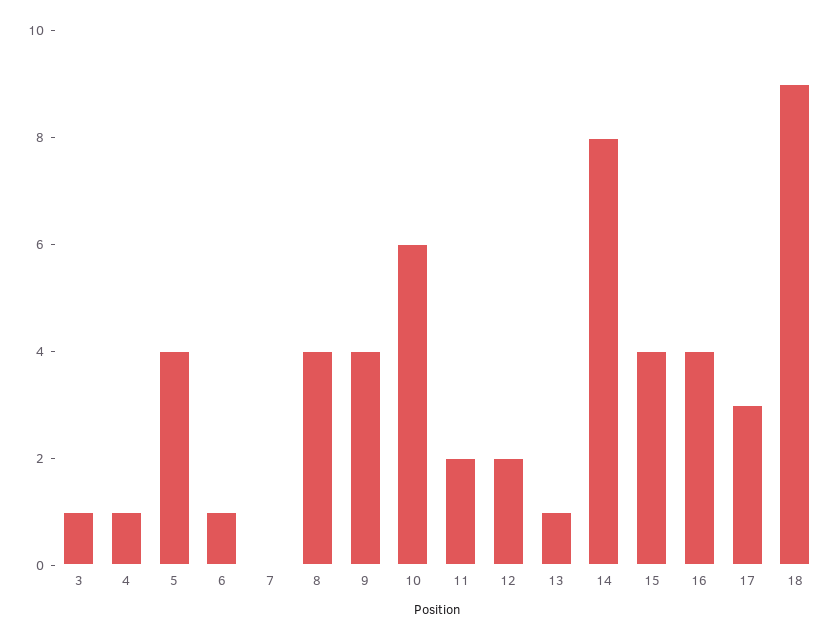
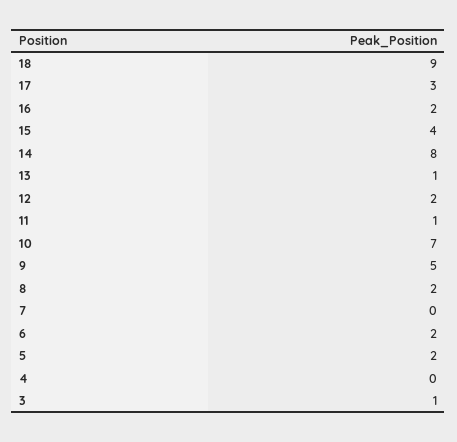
4: 1 -> 0
5: 4 -> 2
6: 1 -> 2
8: 4 -> 2
9: 4 -> 5
10: 6 -> 7
11: 2 -> 1
16: 4 -> 2

